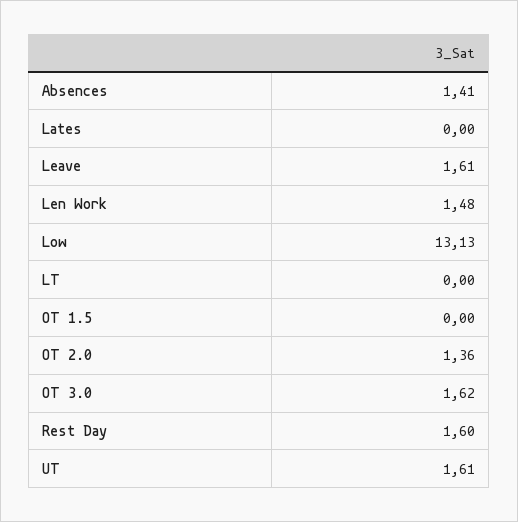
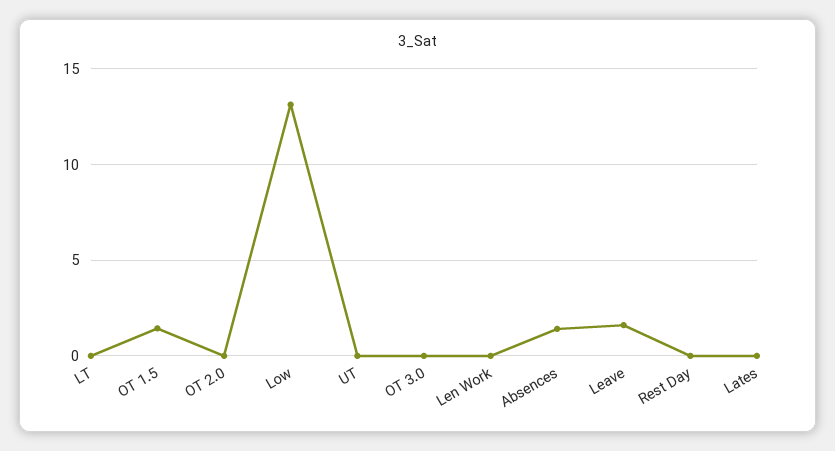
Len Work: 1.48 -> 0
OT 1.5: 0 -> 1.5
OT 2.0: 1.36 -> 0
OT 3.0: 1.62 -> 0
Rest Day: 1.6 -> 0
UT: 1.61 -> 0

